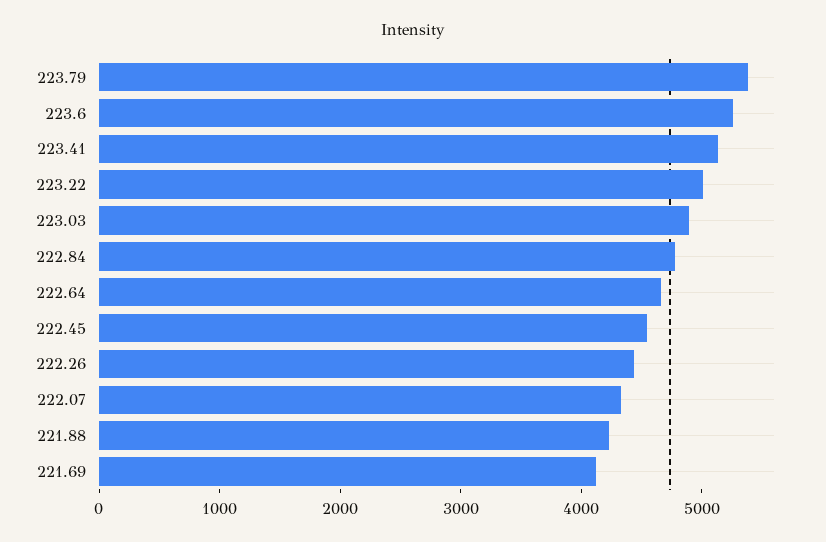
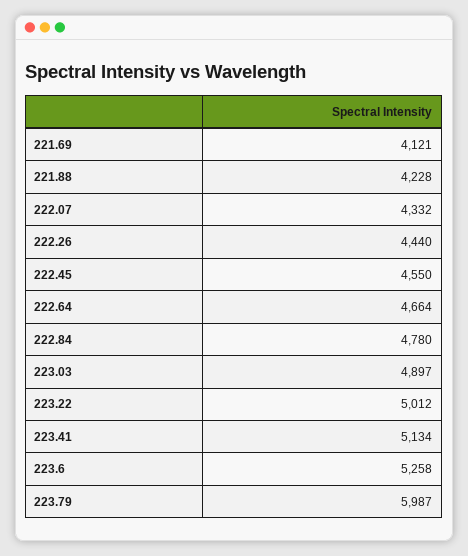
223.79: 5400 -> 5987

